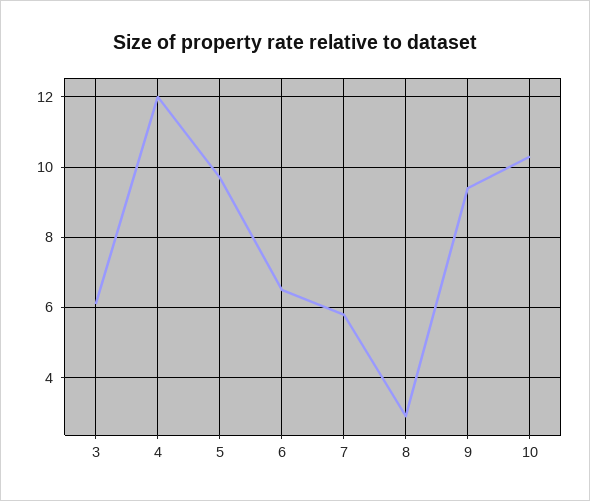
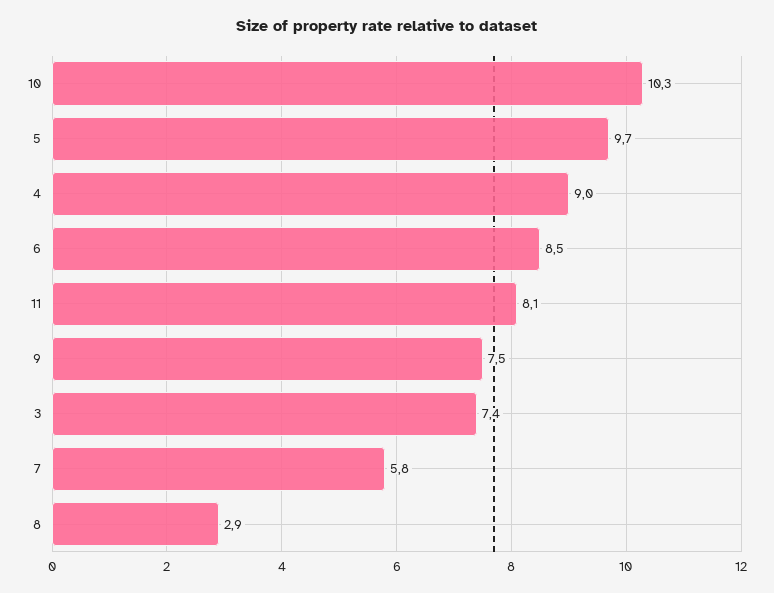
3: 6 -> 7.4
4: 12 -> 9
6: 6.5 -> 8.5
9: 9.5 -> 7.5
11: none -> 8.1

